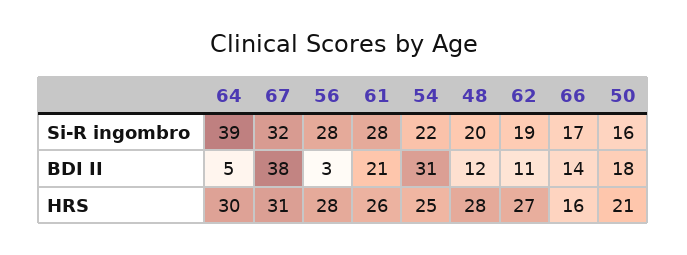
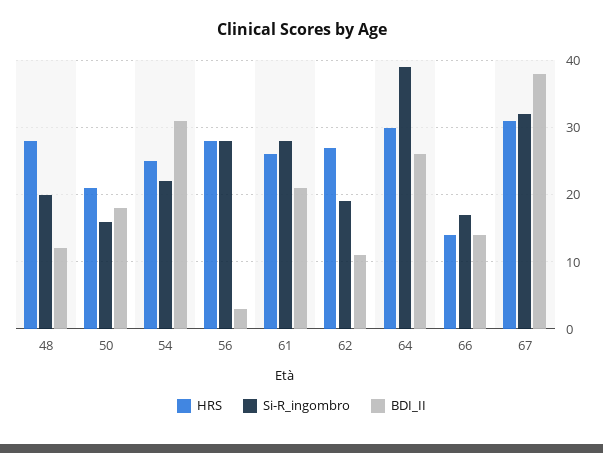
BDI II, 64: 5 -> 26
HRS, 66: 16 -> 14

